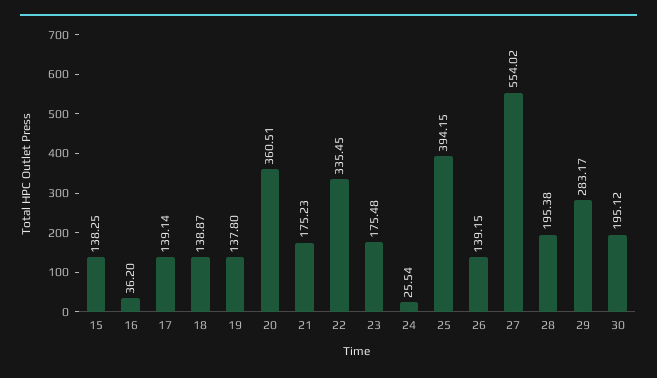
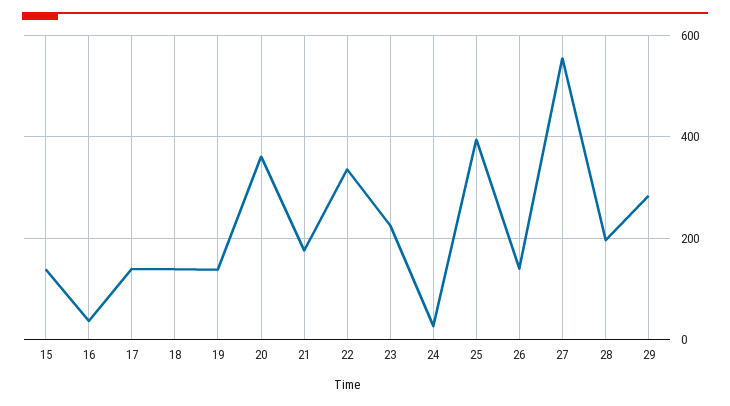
23: 175.48 -> 220
30: 195.12 -> none

